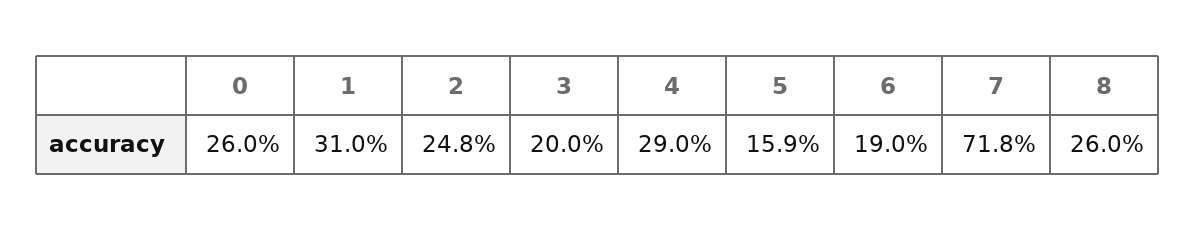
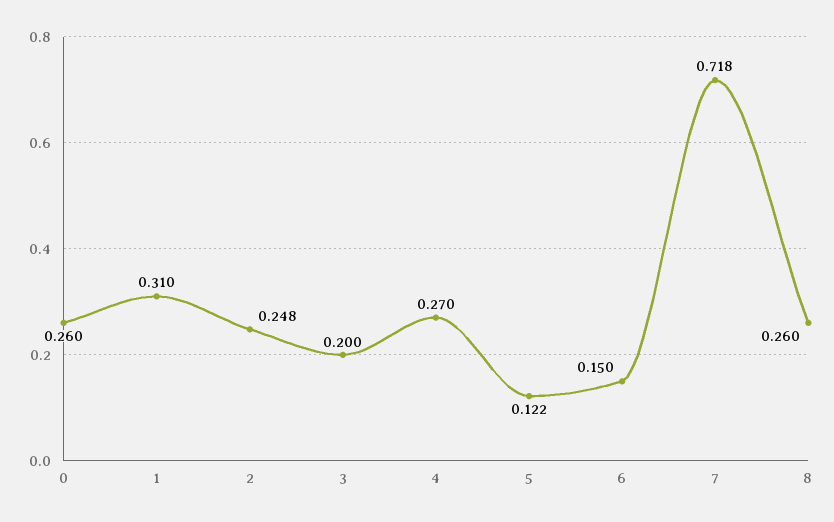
4: 0.29 -> 0.27
5: 0.159 -> 0.122
6: 0.19 -> 0.15

